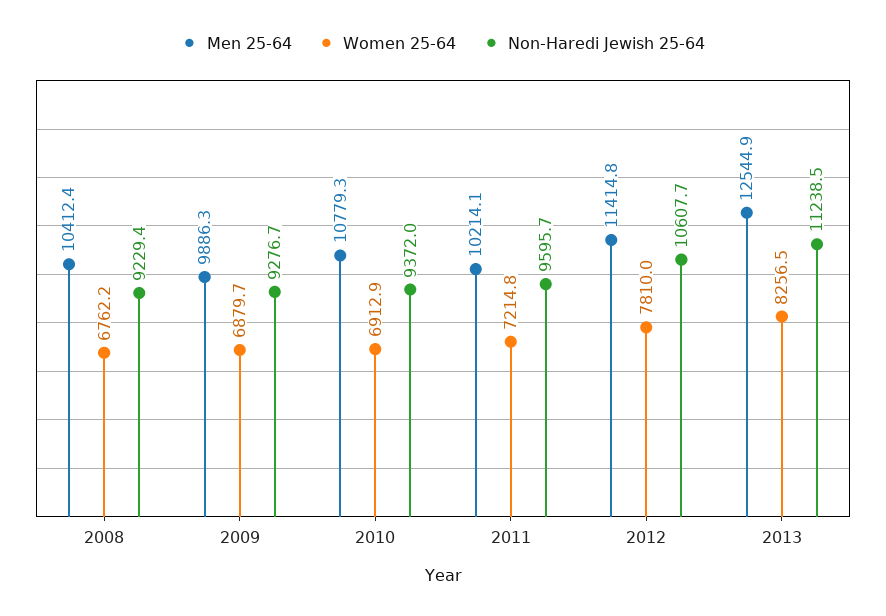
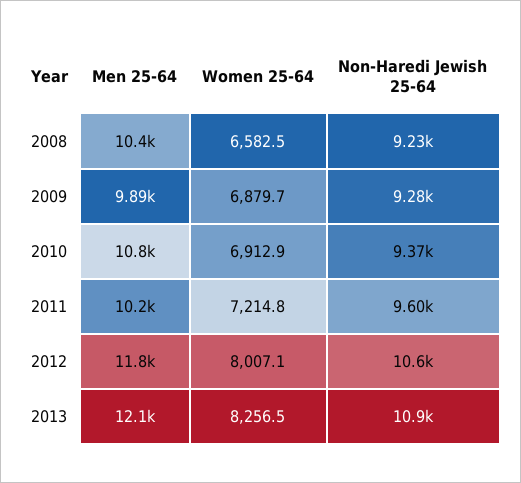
Women 25-64, 2008: 6762.2 -> 6582.5
Men 25-64, 2012: 11414.8 -> 11800
Women 25-64, 2012: 7810 -> 8007.1
Men 25-64, 2013: 12544.9 -> 12100
Non-Haredi Jewish 25-64, 2013: 11238.5 -> 10900

